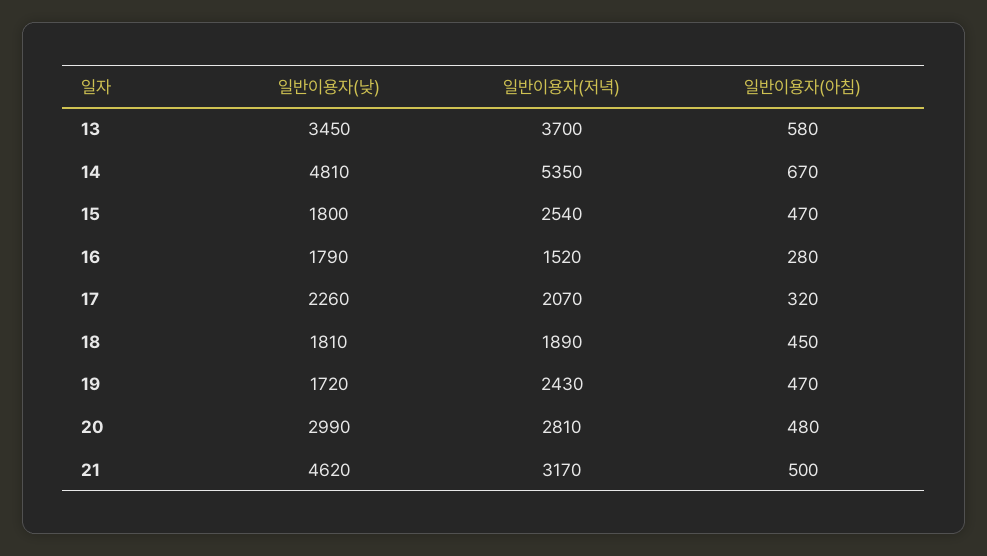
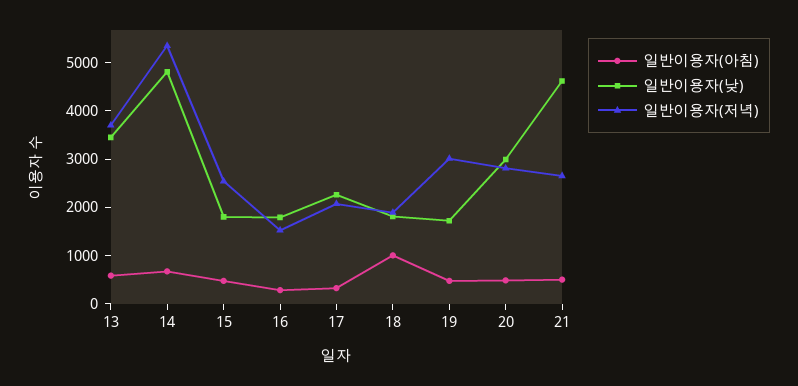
일반이용자(아침), 18: 450 -> 1000
일반이용자(저녁), 19: 2430 -> 3000
일반이용자(저녁), 21: 3170 -> 2600

